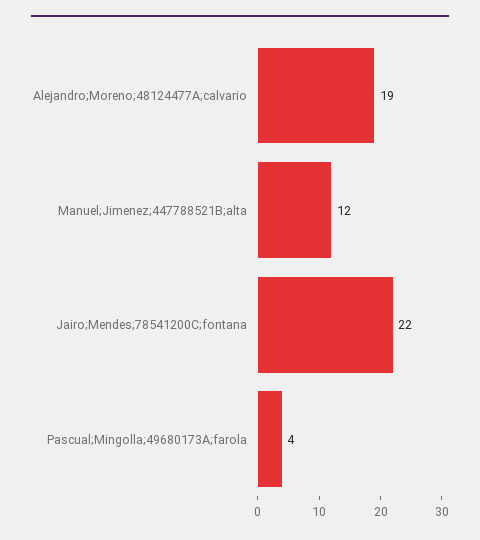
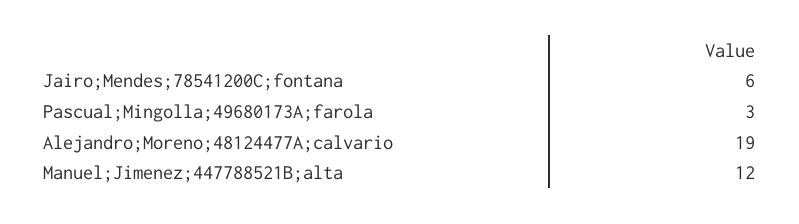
Jairo;Mendes;78541200C;fontana: 22 -> 6
Pascual;Mingolla;49680173A;farola: 4 -> 3

